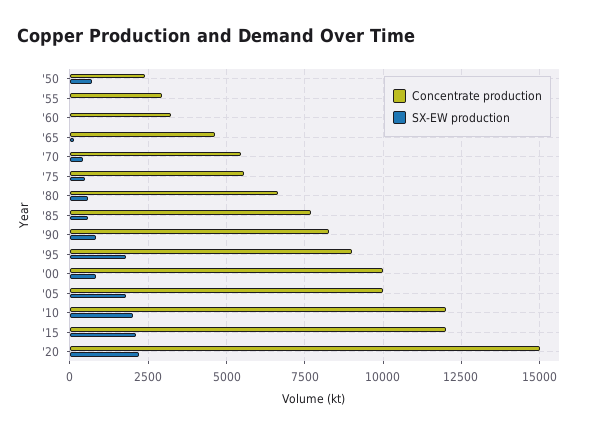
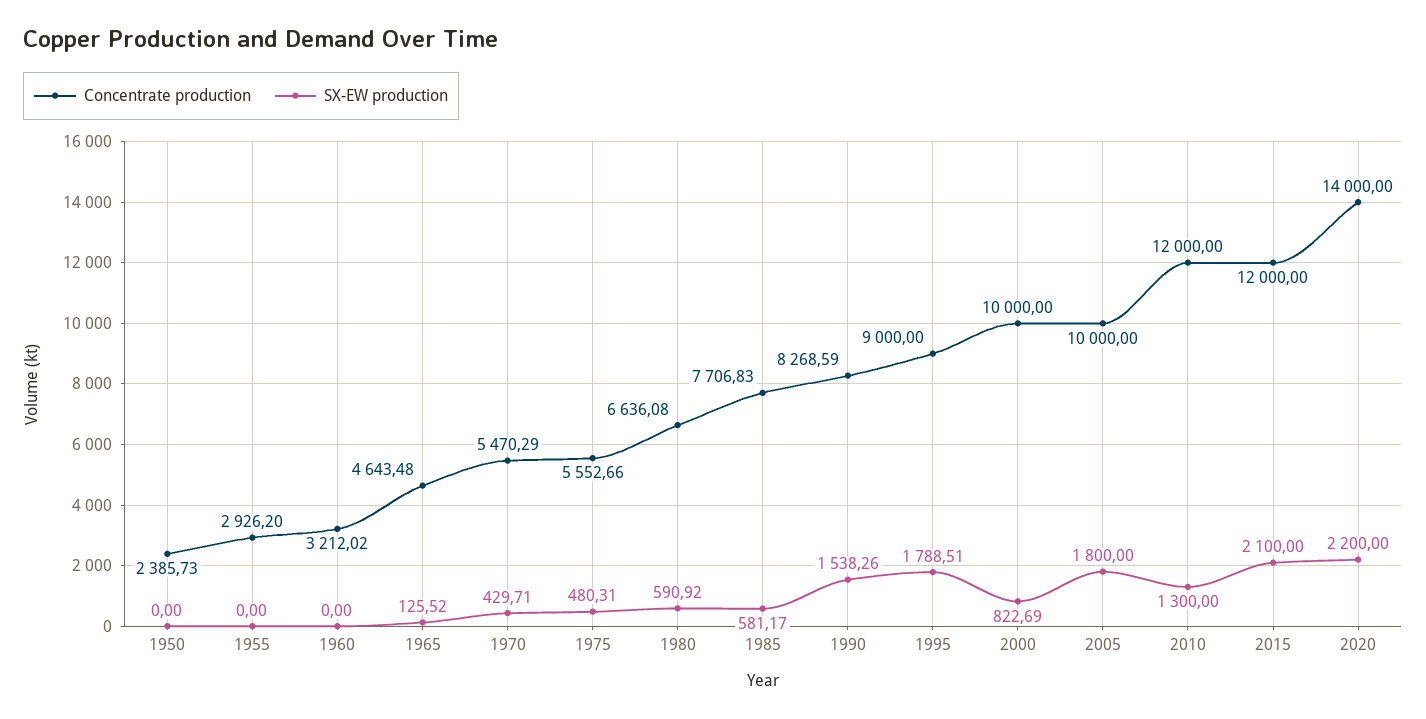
SX-EW production, '50: 750 -> 0
SX-EW production, '90: 750 -> 1538.26
SX-EW production, '10: 2000 -> 1300
Concentrate production, '20: 15000 -> 14000

